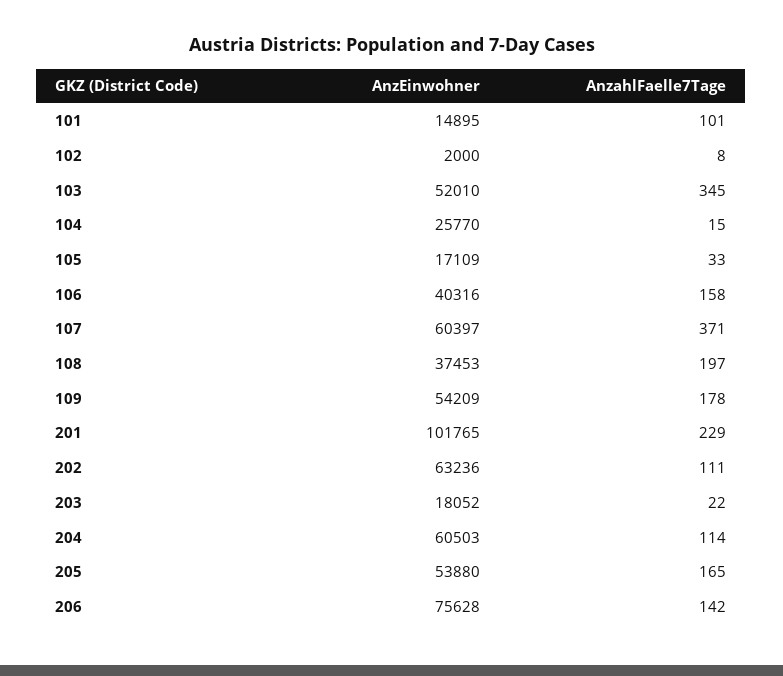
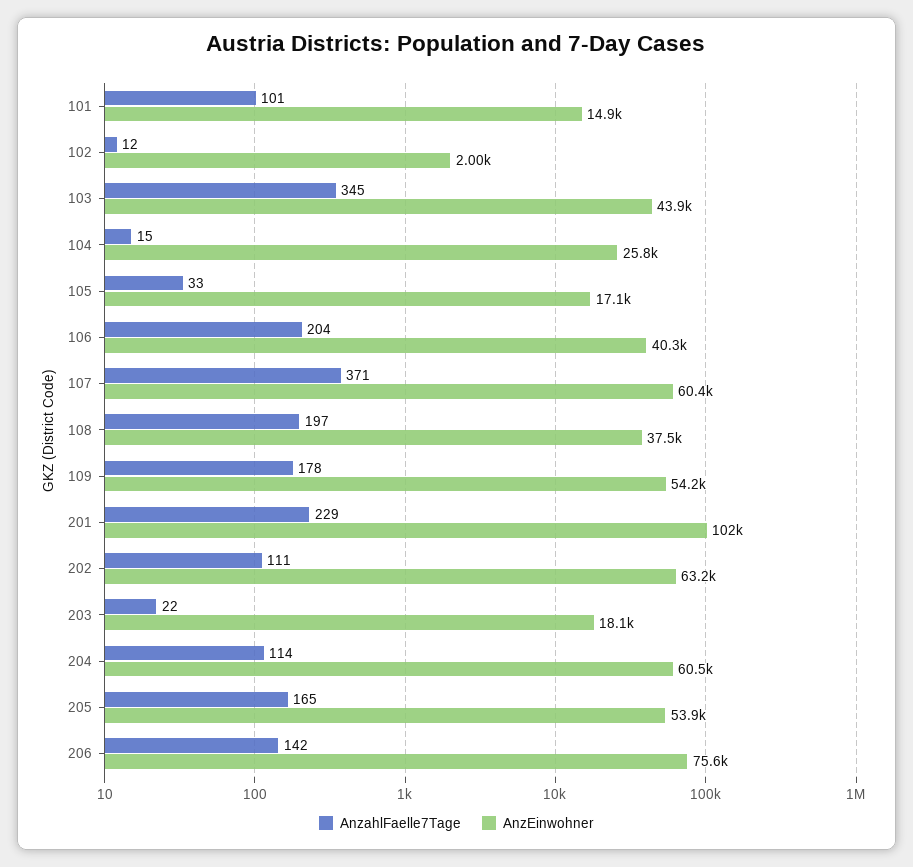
AnzahlFaelle7Tage, 102: 8 -> 12
AnzEinwohner, 103: 52010 -> 43900
AnzahlFaelle7Tage, 106: 158 -> 204

